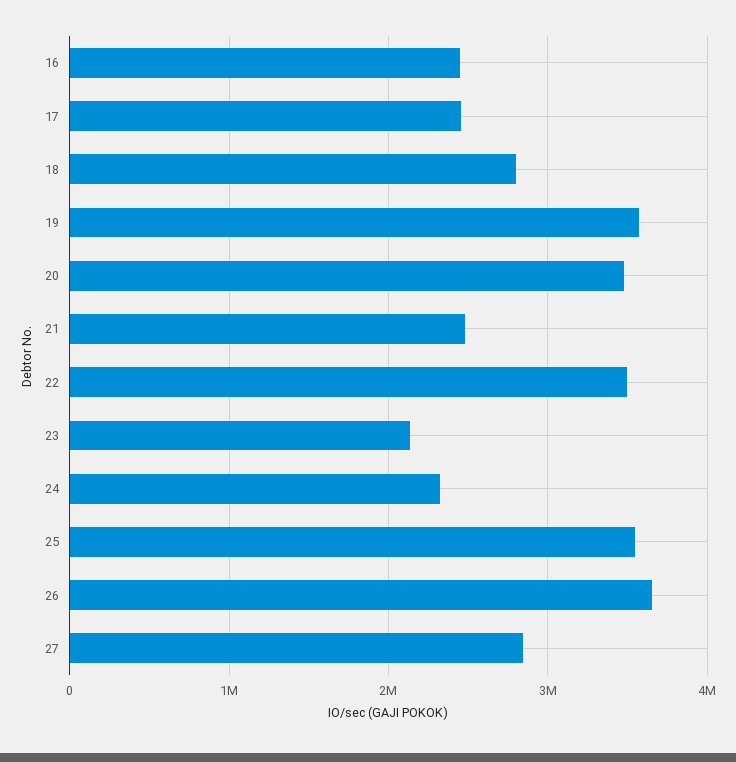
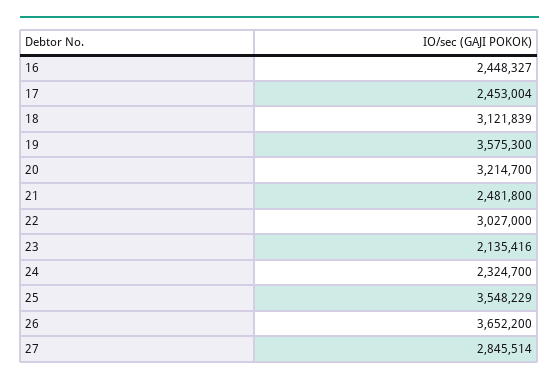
18: 2800000 -> 3121839
20: 3500000 -> 3214700
22: 3500000 -> 3027000

